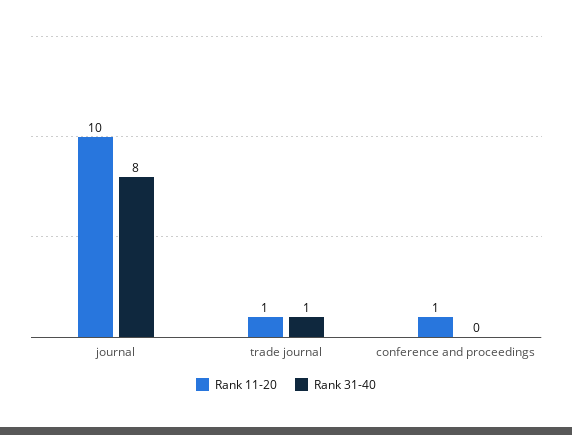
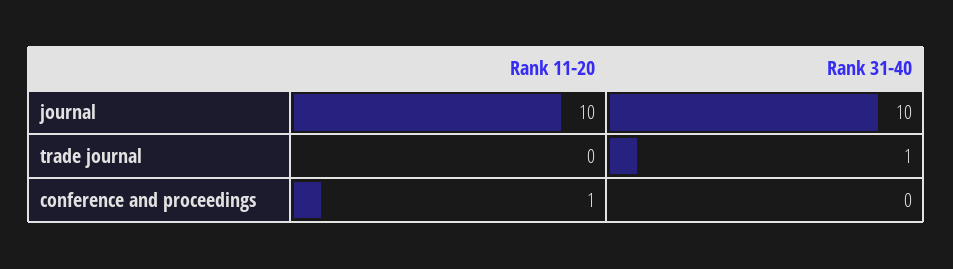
Rank 31-40, journal: 8 -> 10
Rank 11-20, trade journal: 1 -> 0

